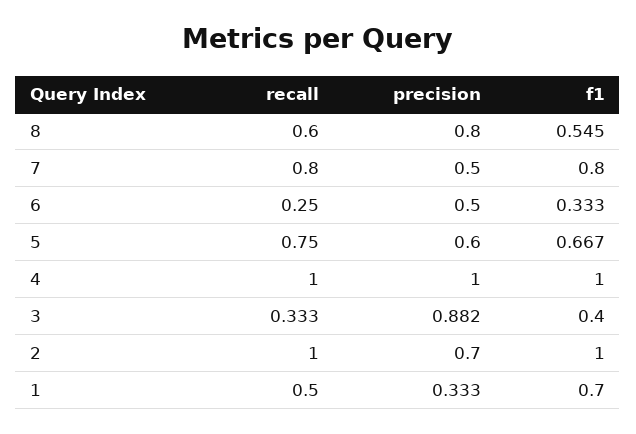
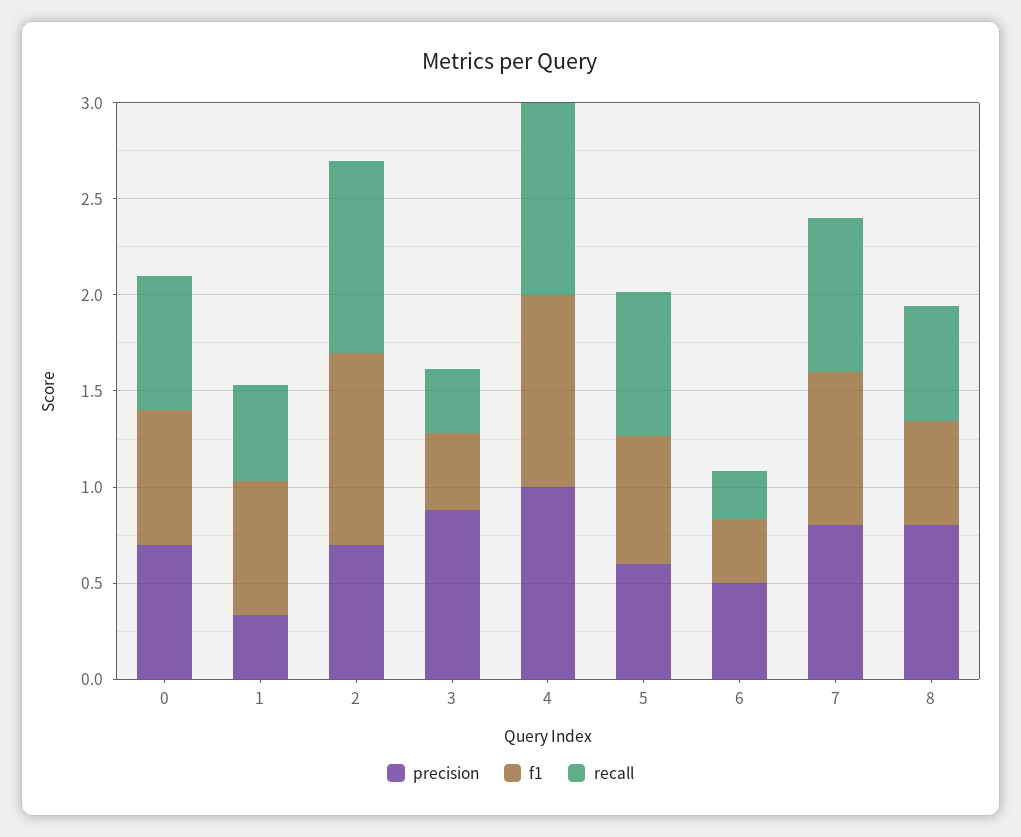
precision, 7: 0.5 -> 0.8
precision, 0: none -> 0.7
f1, 0: none -> 0.7
recall, 0: none -> 0.7

